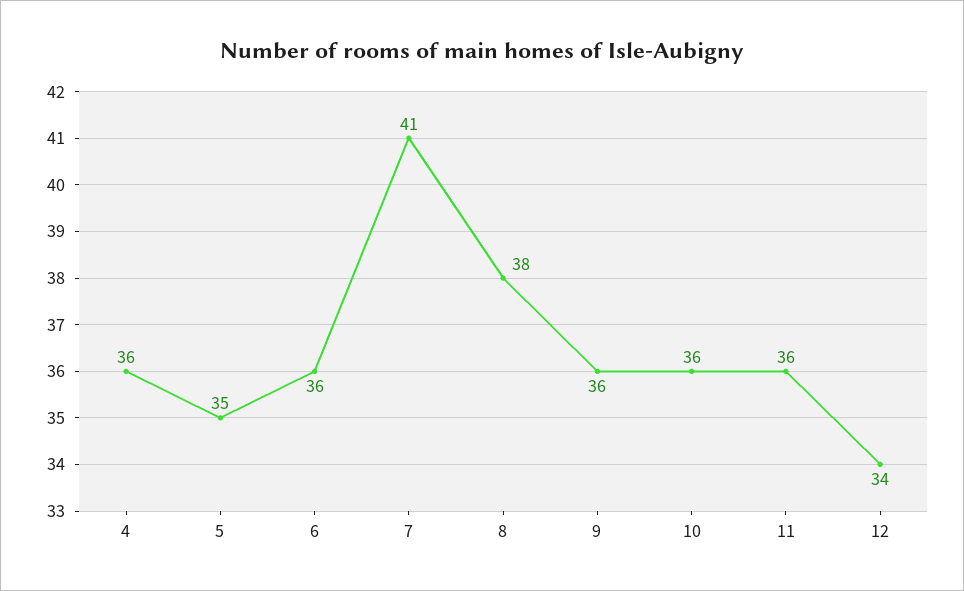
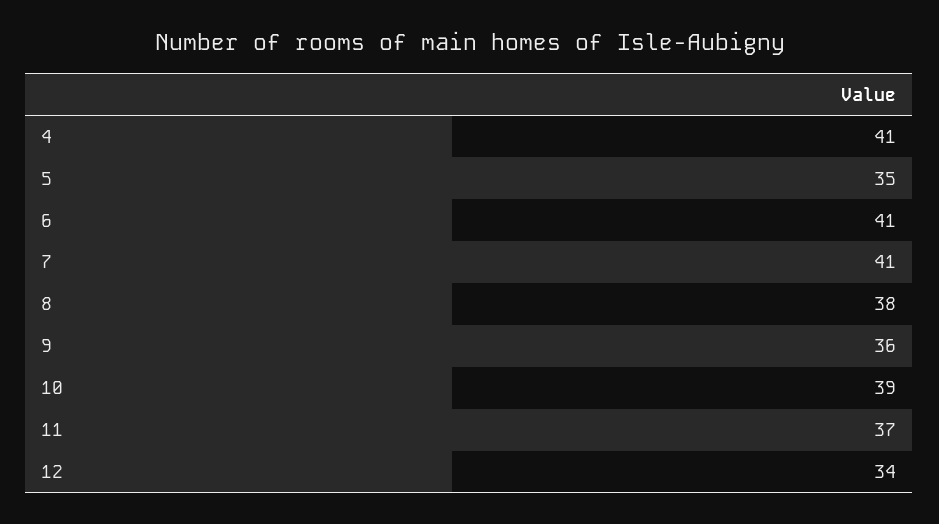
4: 36 -> 41
6: 36 -> 41
10: 36 -> 39
11: 36 -> 37

